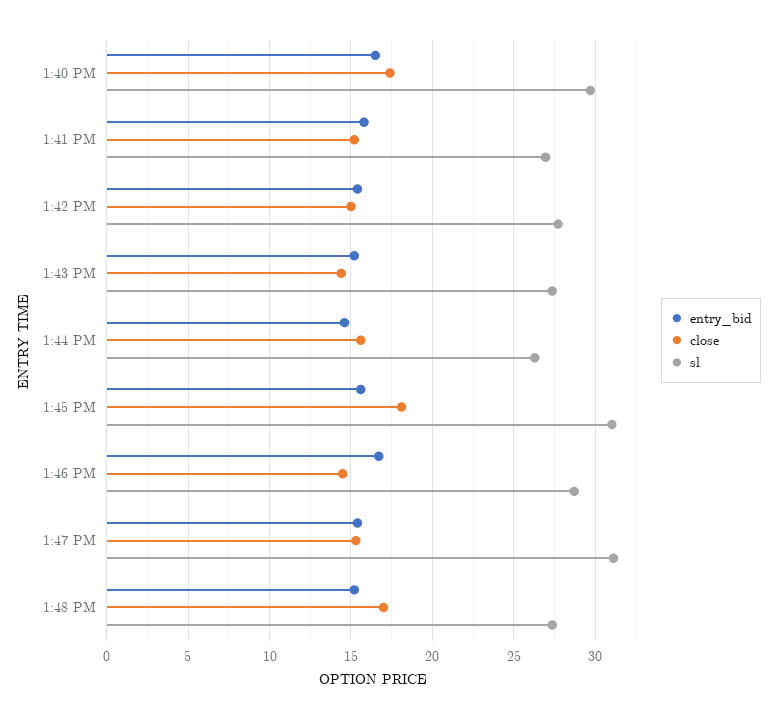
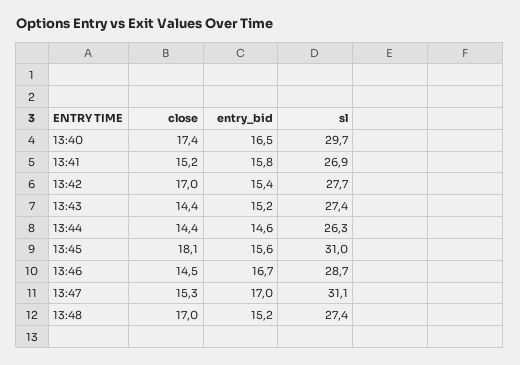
close, 1:42 PM: 15 -> 17
close, 1:44 PM: 15.5 -> 14.4
entry_bid, 1:47 PM: 15.5 -> 17

